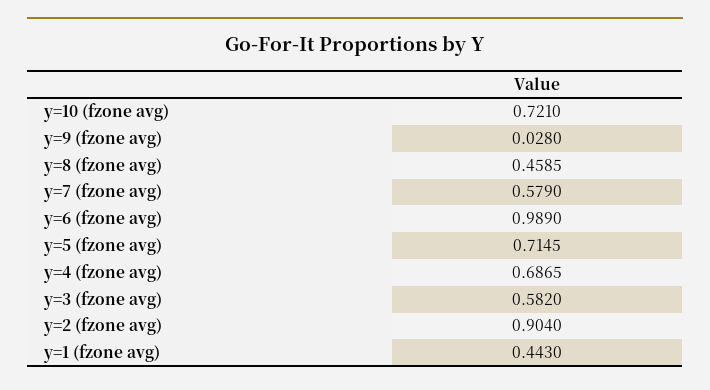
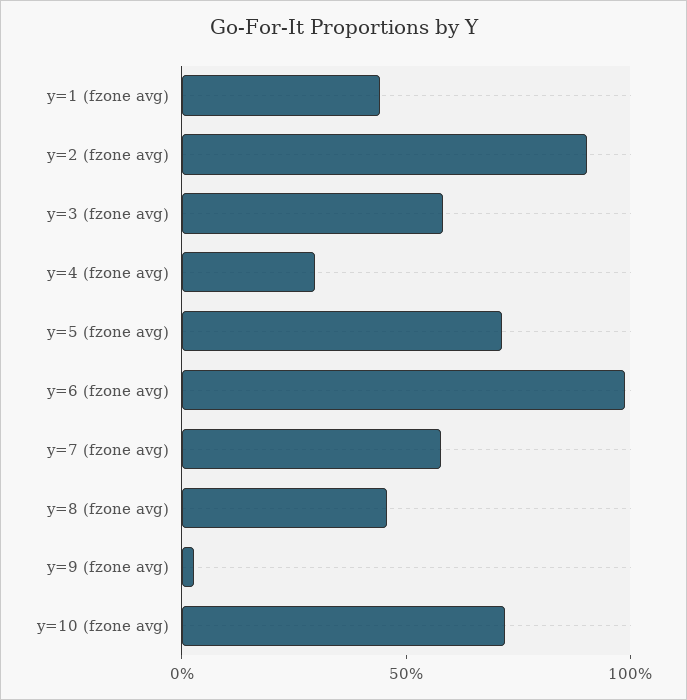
y=4 (fzone avg): 0.6865 -> 0.3

